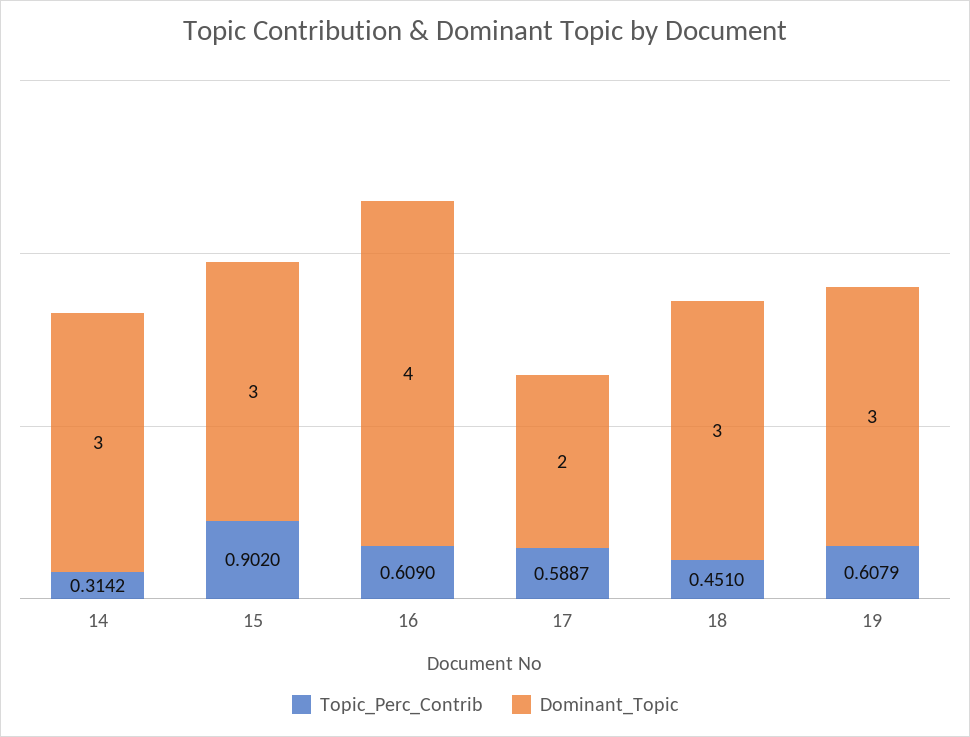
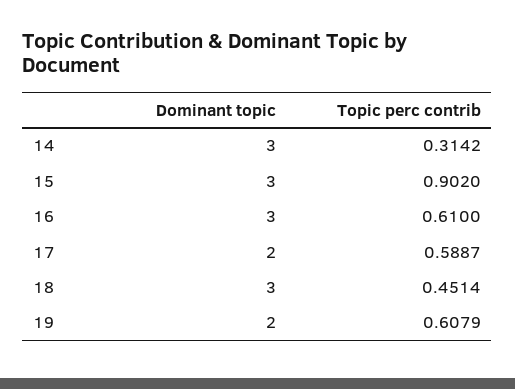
Topic_Perc_Contrib, 16: 0.609 -> 0.61
Dominant_Topic, 16: 4 -> 3
Topic_Perc_Contrib, 18: 0.451 -> 0.4514
Dominant_Topic, 19: 3 -> 2

